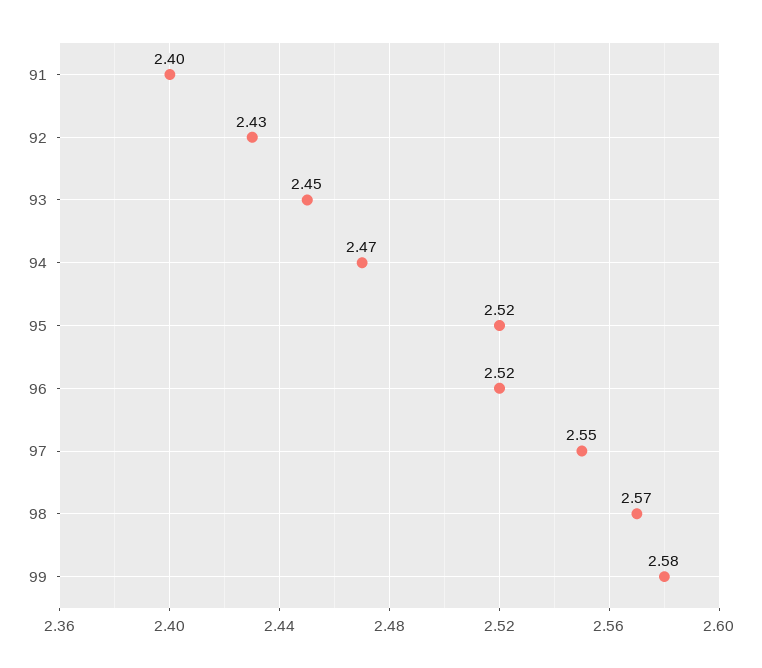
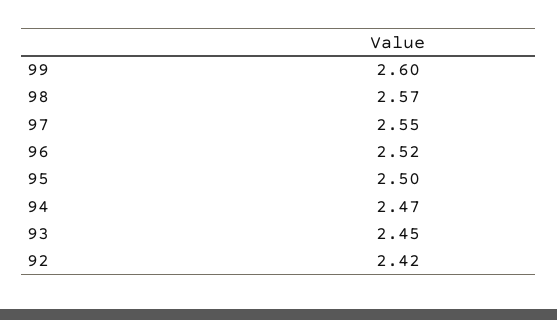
91: 2.4 -> none
92: 2.43 -> 2.42
95: 2.52 -> 2.5
99: 2.58 -> 2.6

